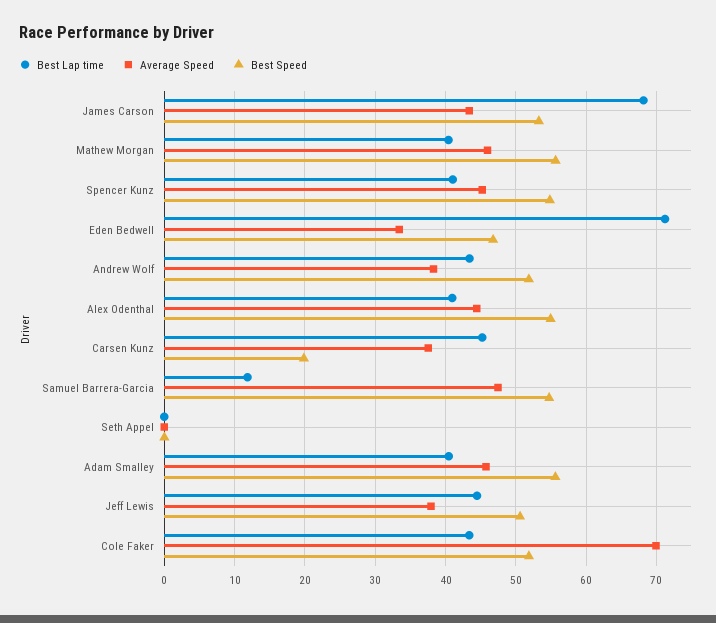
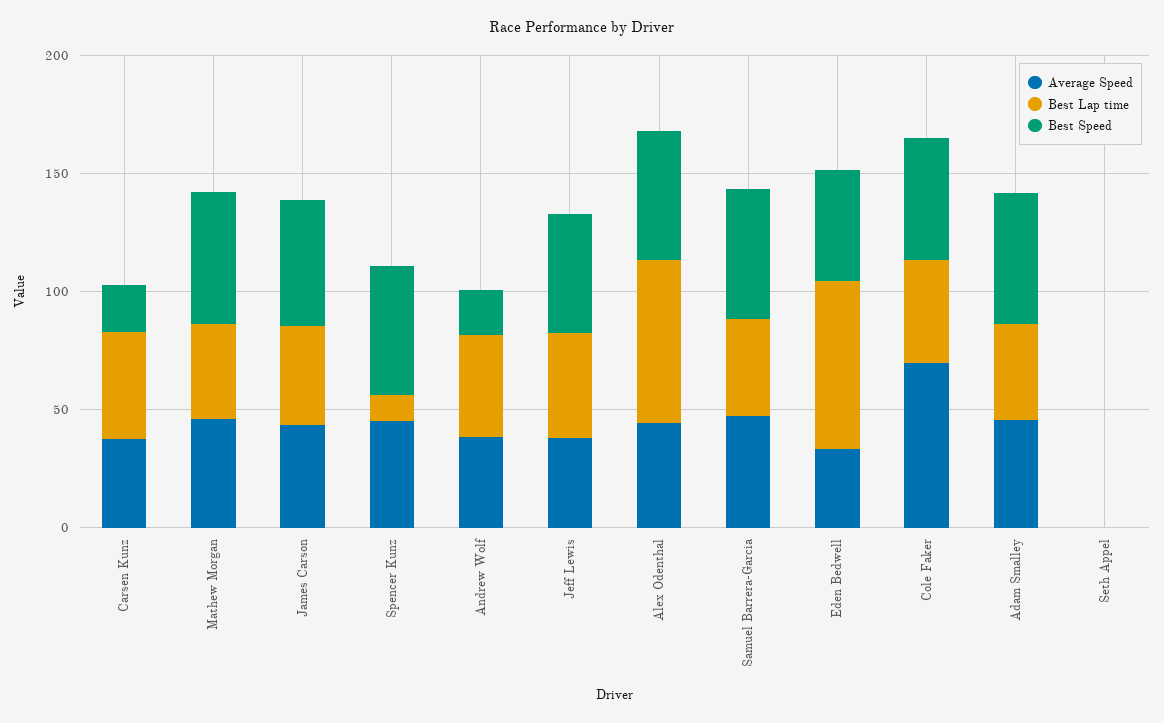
Best Lap time, James Carson: 68 -> 40
Best Lap time, Spencer Kunz: 41 -> 10
Best Speed, Andrew Wolf: 52 -> 20
Best Lap time, Alex Odenthal: 41 -> 70
Best Lap time, Samuel Barrera-Garcia: 12 -> 40

